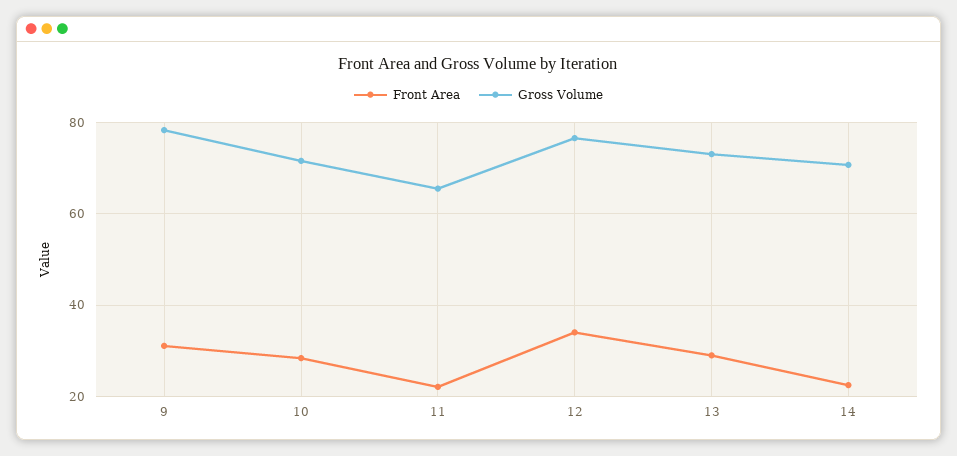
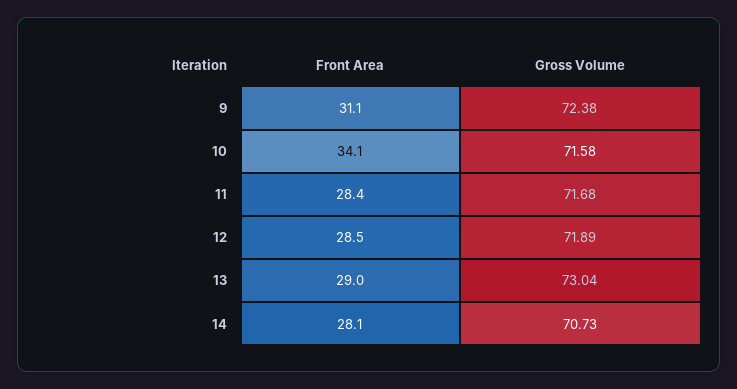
Gross Volume, 9: 78 -> 72.38
Front Area, 10: 28 -> 34.1
Front Area, 11: 22 -> 28.4
Gross Volume, 11: 66 -> 71.68
Front Area, 12: 34 -> 28.5
Gross Volume, 12: 76 -> 71.89
Front Area, 14: 22 -> 28.1

